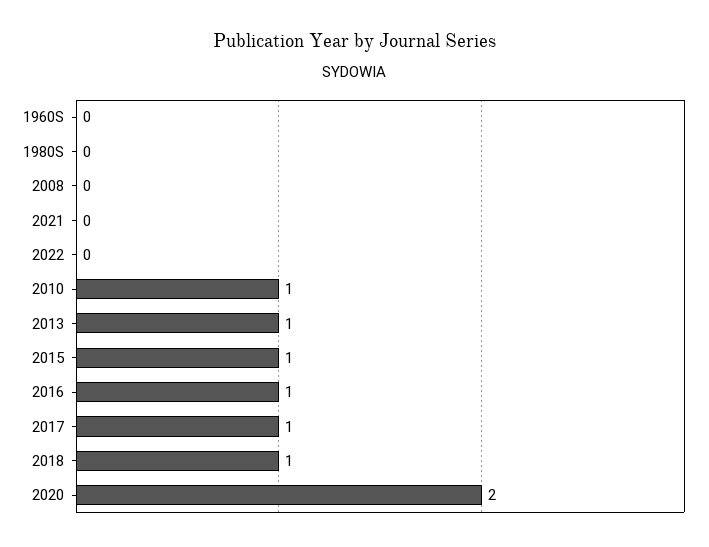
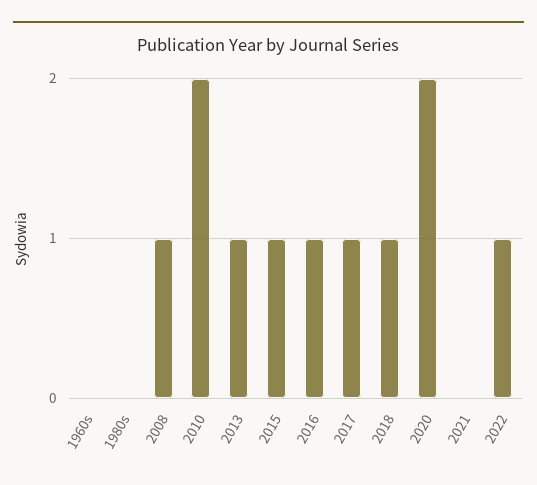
2008: 0 -> 1
2022: 0 -> 1
2010: 1 -> 2

